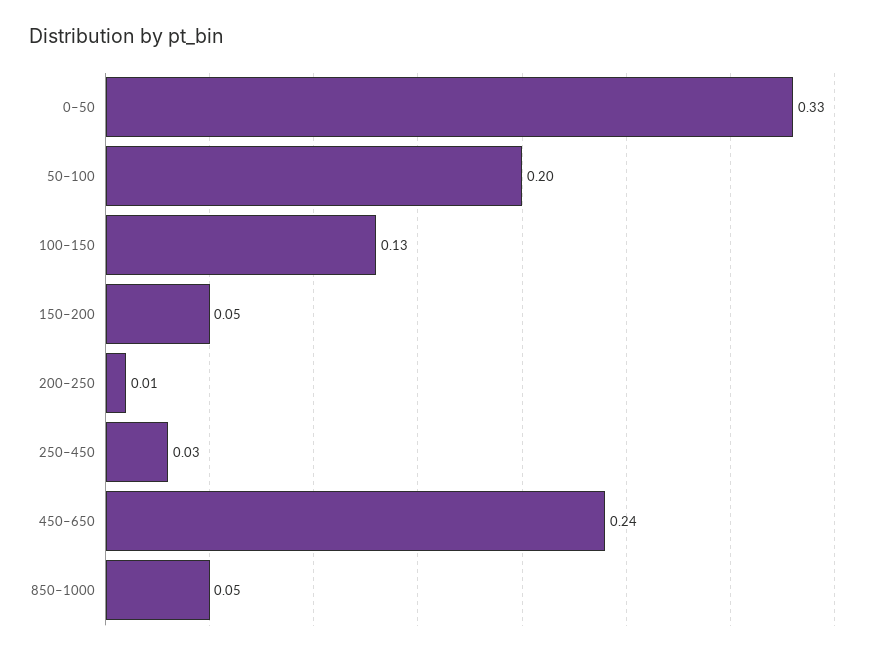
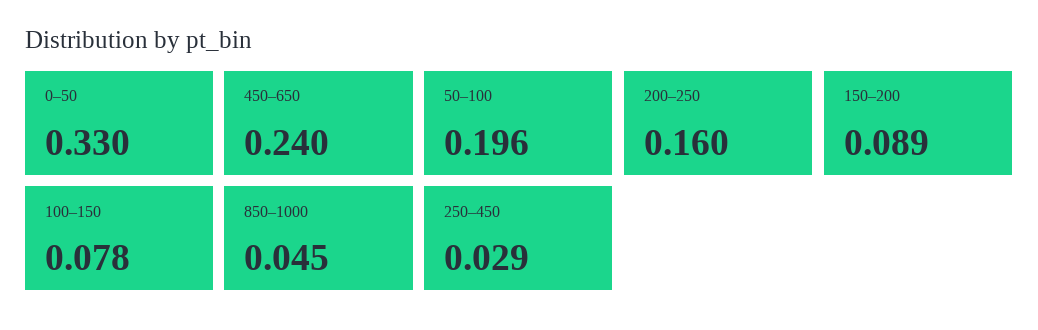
100–150: 0.13 -> 0.078
150–200: 0.05 -> 0.089
200–250: 0.01 -> 0.16

